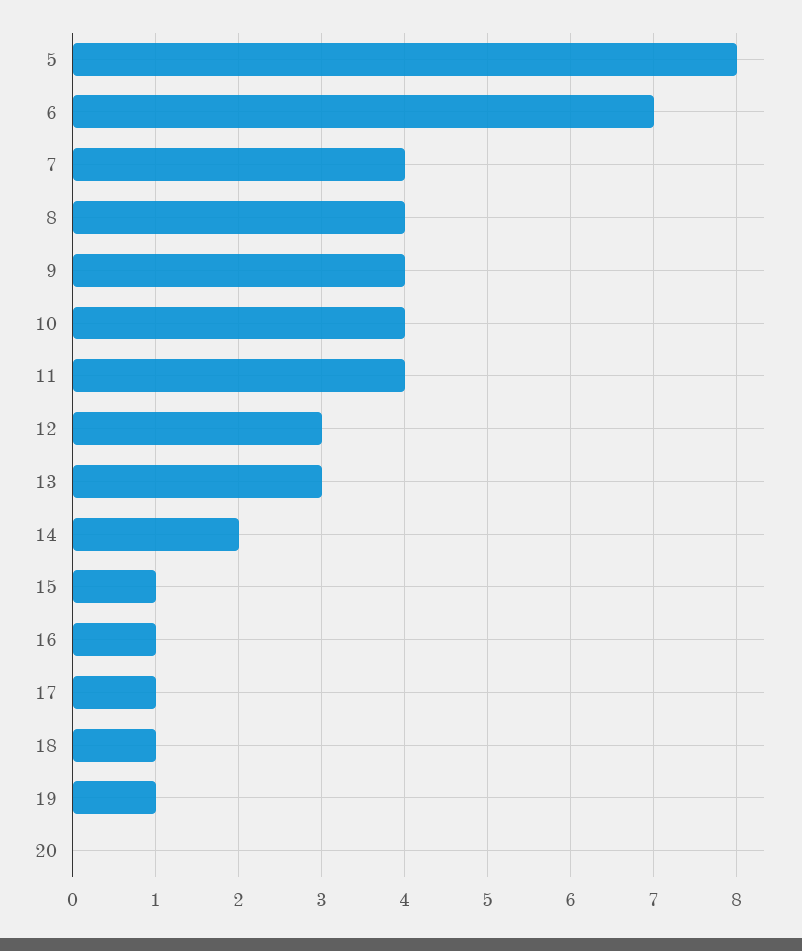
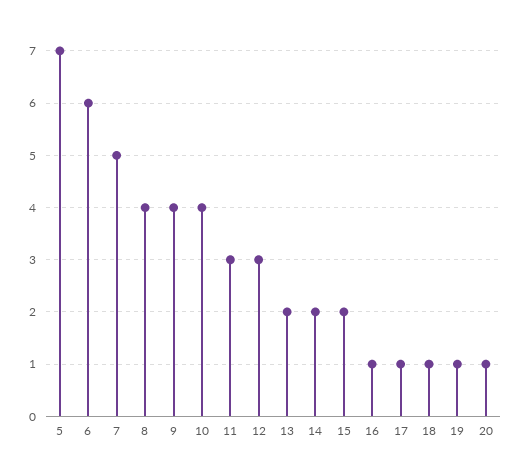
5: 8 -> 7
6: 7 -> 6
7: 4 -> 5
11: 4 -> 3
13: 3 -> 2
15: 1 -> 2
20: 0 -> 1

